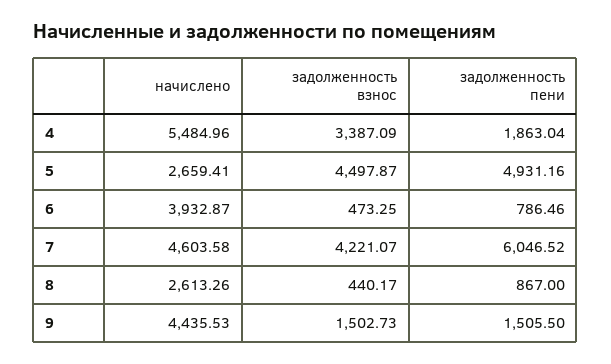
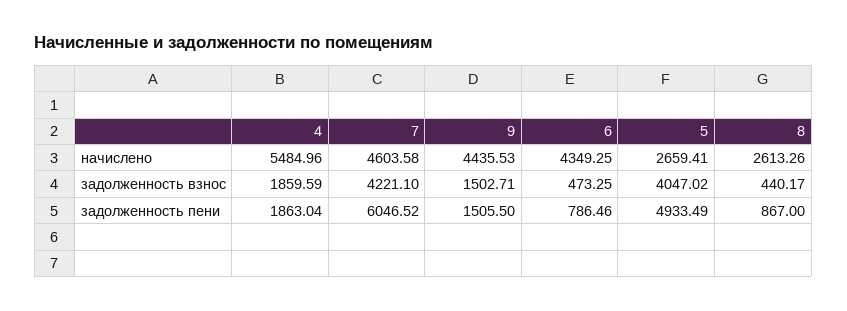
задолженность взнос, 4: 3387.09 -> 1859.59
задолженность взнос, 5: 4497.87 -> 4047.02
задолженность пени, 5: 4931.16 -> 4933.49
начислено, 6: 3932.87 -> 4349.25
задолженность взнос, 7: 4221.07 -> 4221.1
задолженность взнос, 9: 1502.73 -> 1502.71

